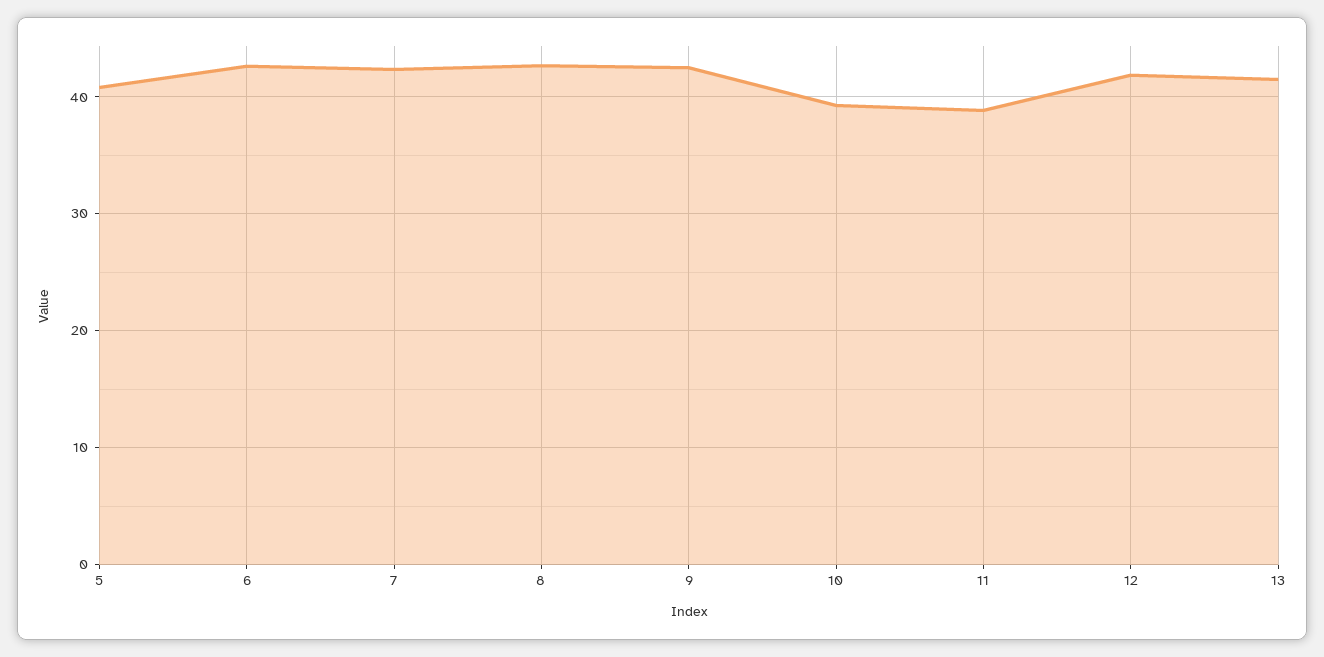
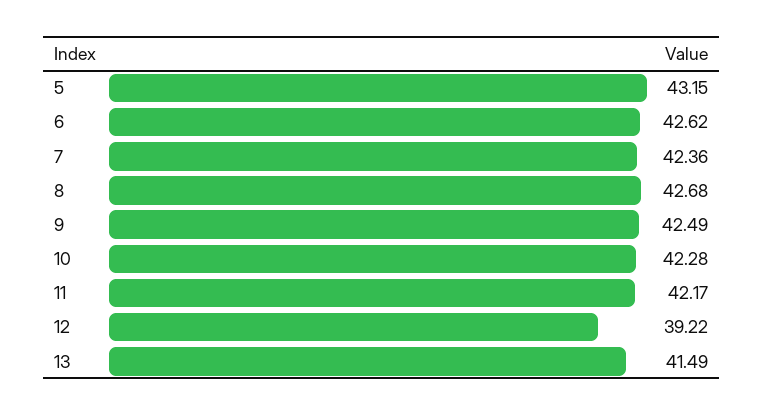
5: 41 -> 43.15
10: 39 -> 42.28
11: 39 -> 42.17
12: 42 -> 39.22

